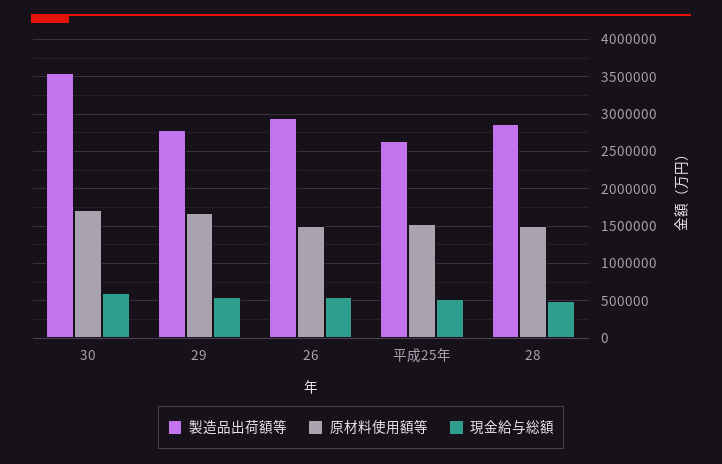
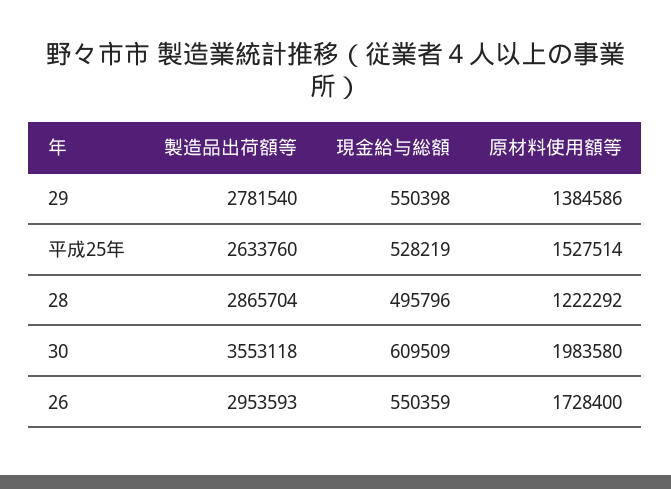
原材料使用額等, 30: 1700000 -> 1983580
原材料使用額等, 29: 1700000 -> 1384586
原材料使用額等, 26: 1500000 -> 1728400
原材料使用額等, 28: 1500000 -> 1222292

